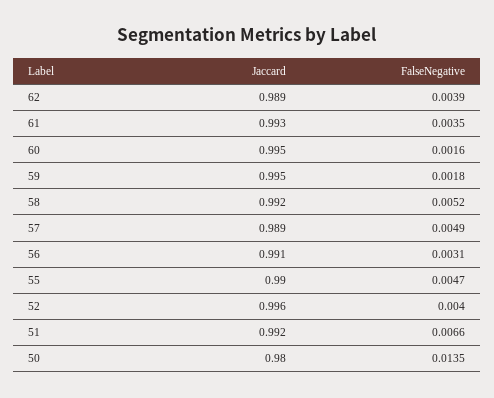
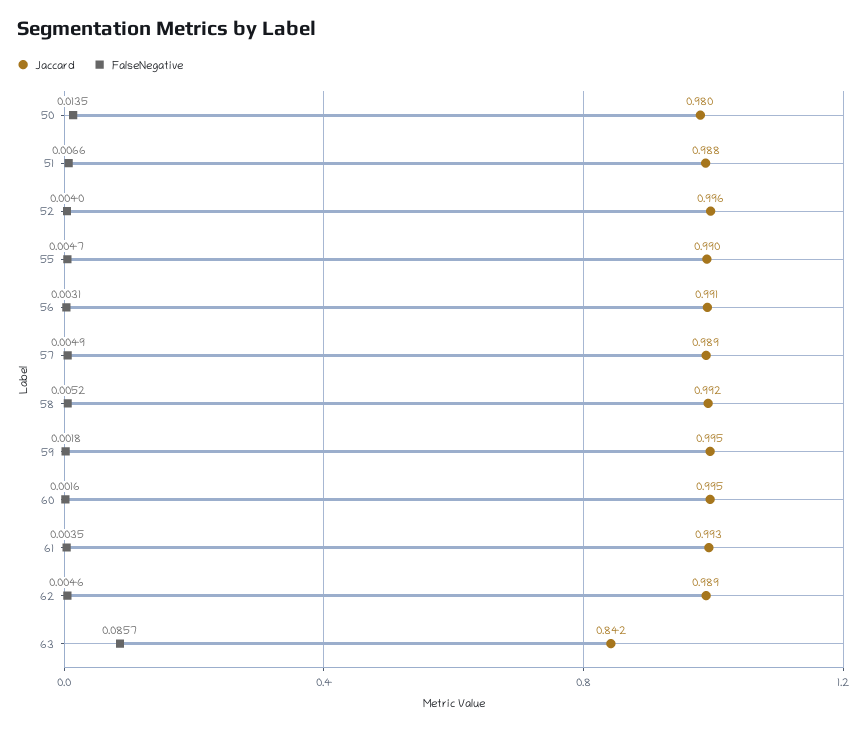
FalseNegative, 62: 0.0039 -> 0.0046
Jaccard, 51: 0.992 -> 0.988
Jaccard, 63: none -> 0.842
FalseNegative, 63: none -> 0.0857

